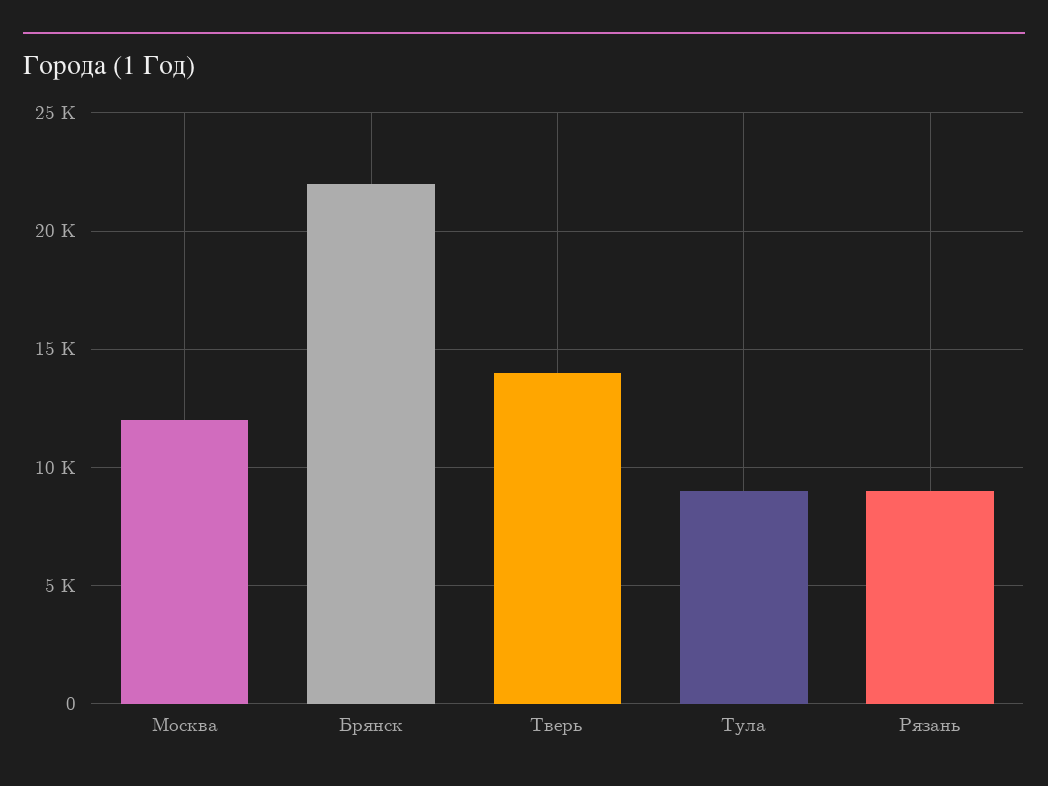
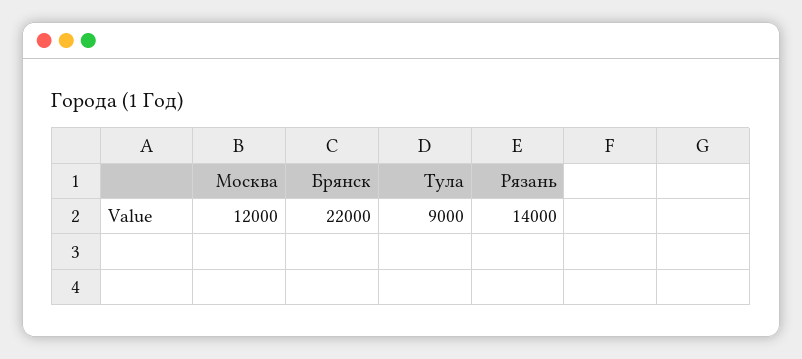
Тверь: 14000 -> none
Рязань: 9000 -> 14000

